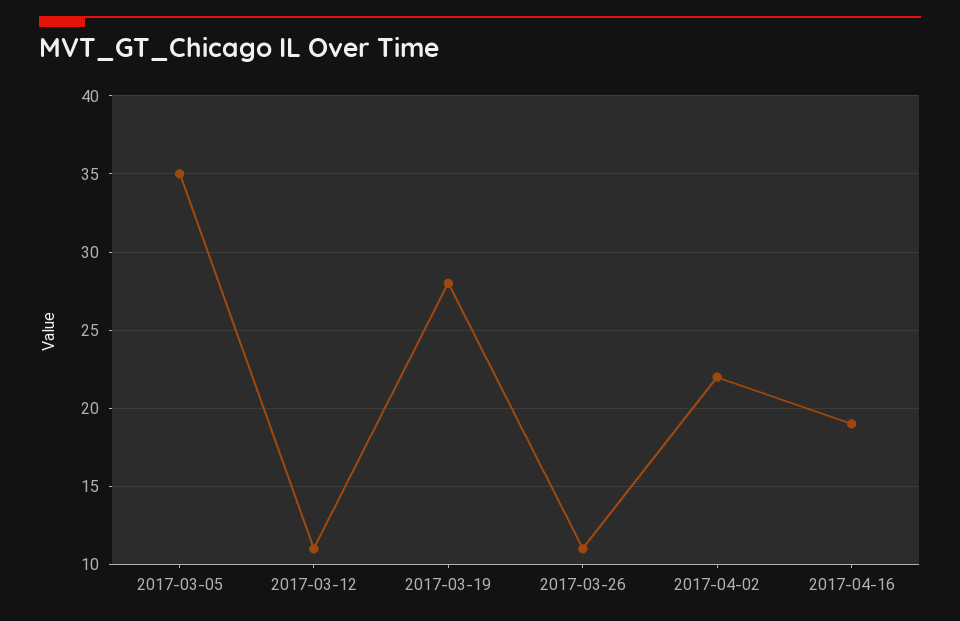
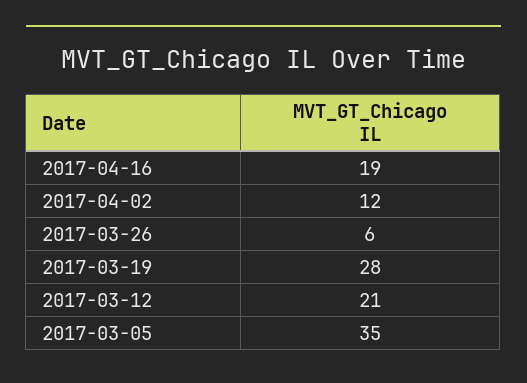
2017-03-12: 11 -> 21
2017-03-26: 11 -> 6
2017-04-02: 22 -> 12

